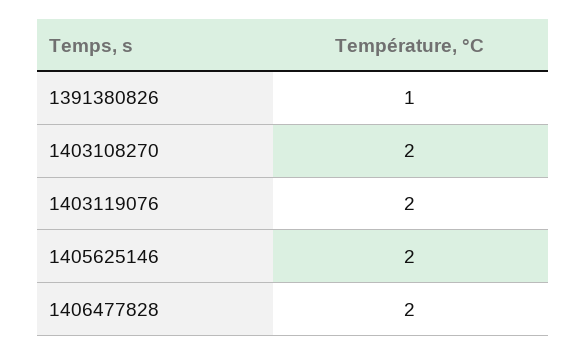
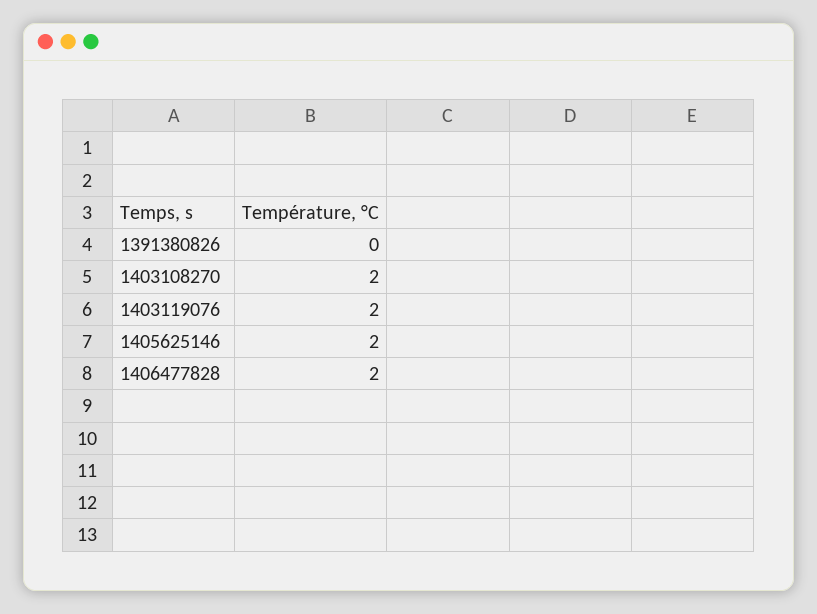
1391380826: 1 -> 0

